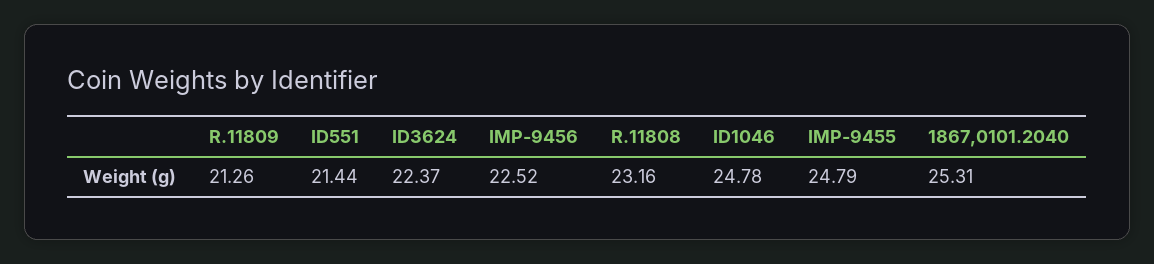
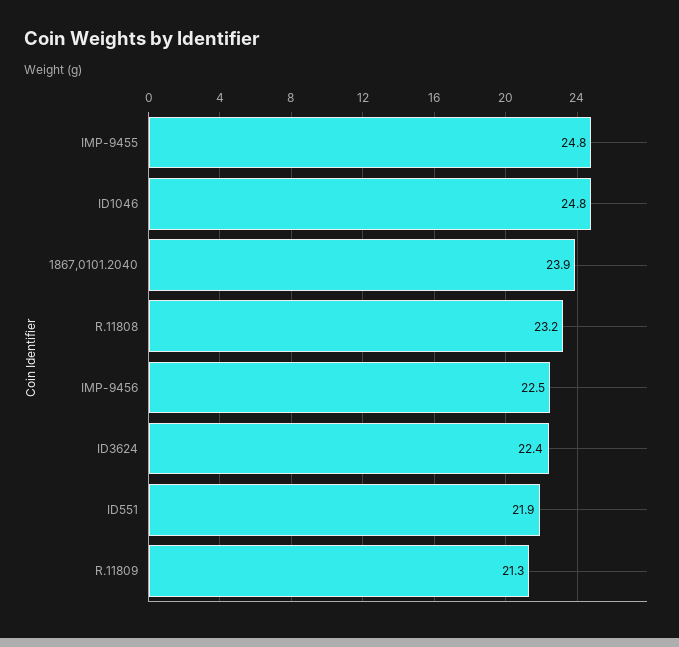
ID551: 21.44 -> 21.9
1867,0101.2040: 25.31 -> 23.9

